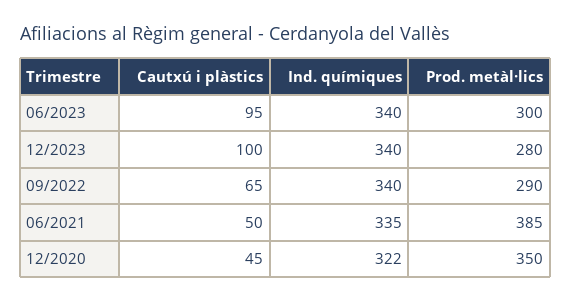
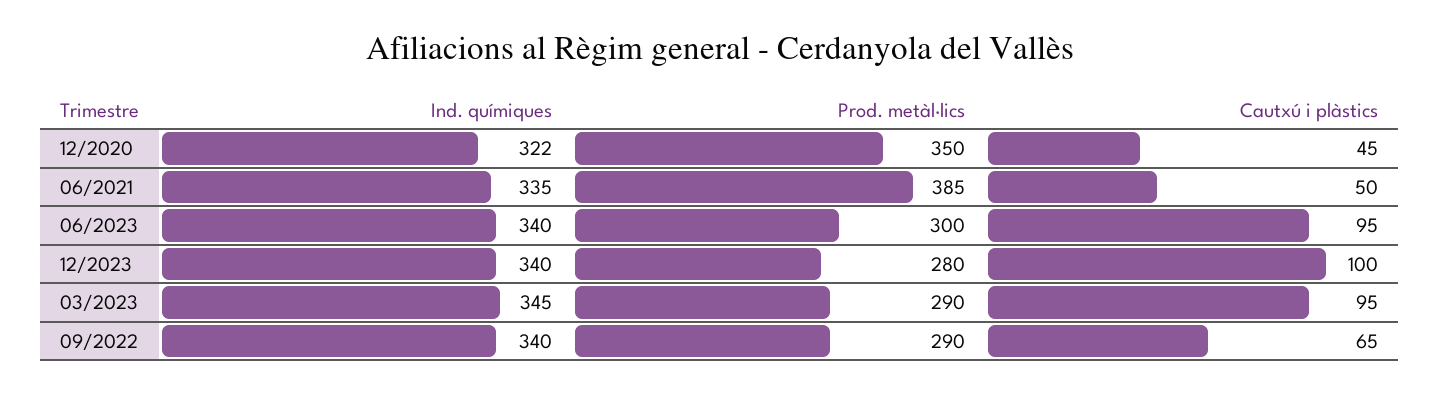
Ind. químiques, 03/2023: none -> 345
Prod. metàl·lics, 03/2023: none -> 290
Cautxú i plàstics, 03/2023: none -> 95

